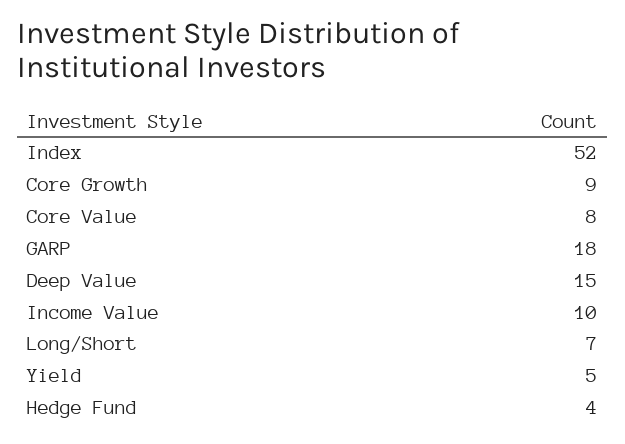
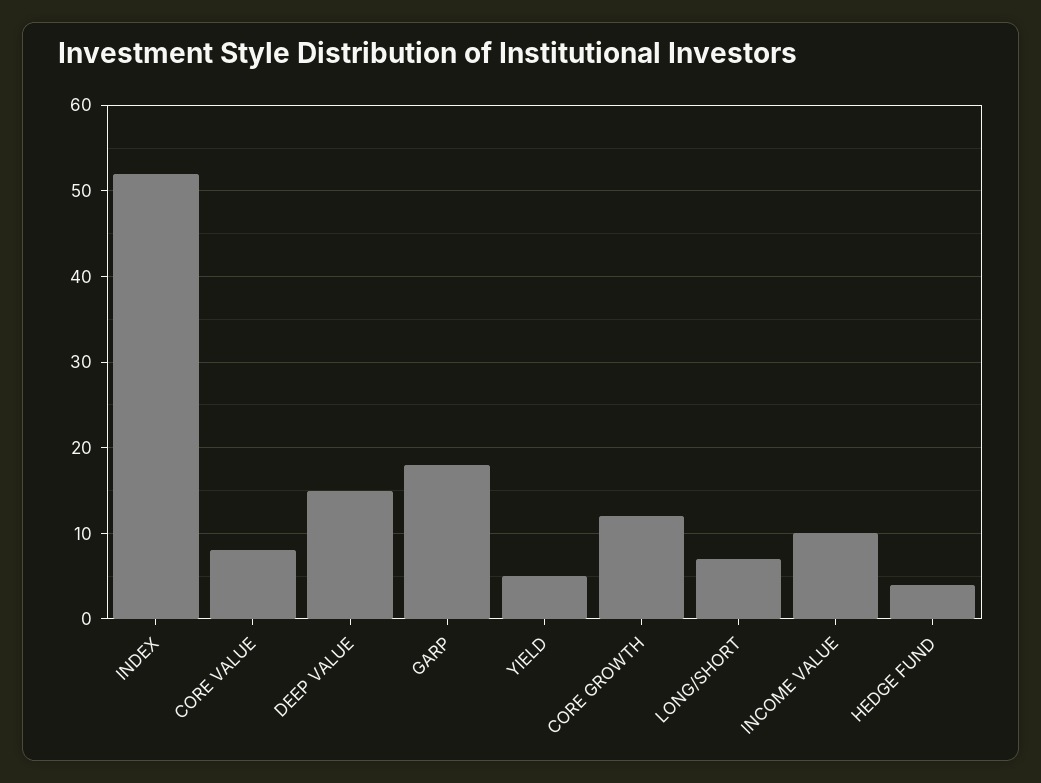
Core Growth: 9 -> 12

